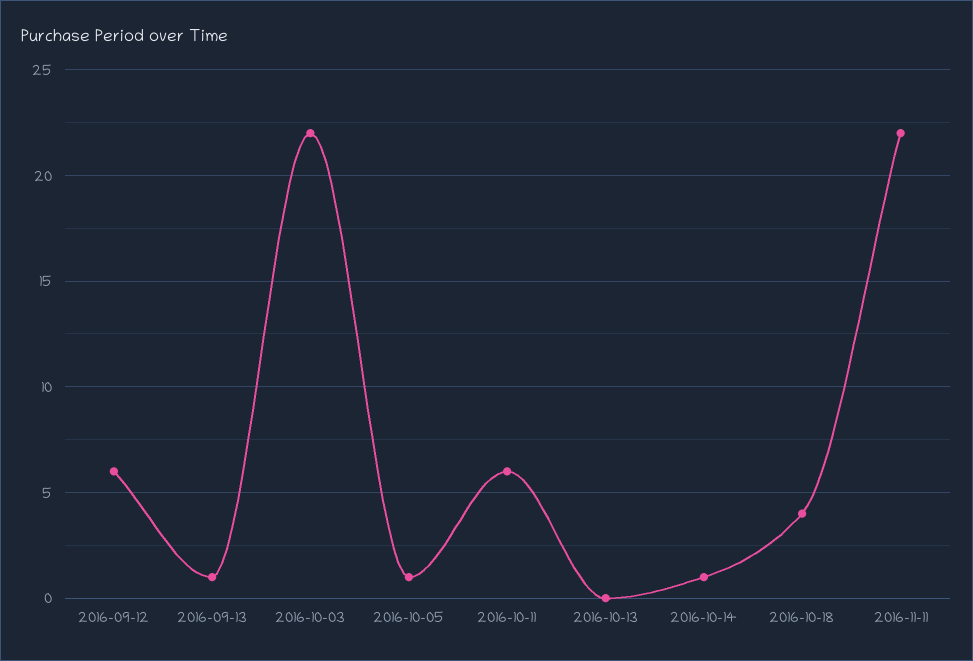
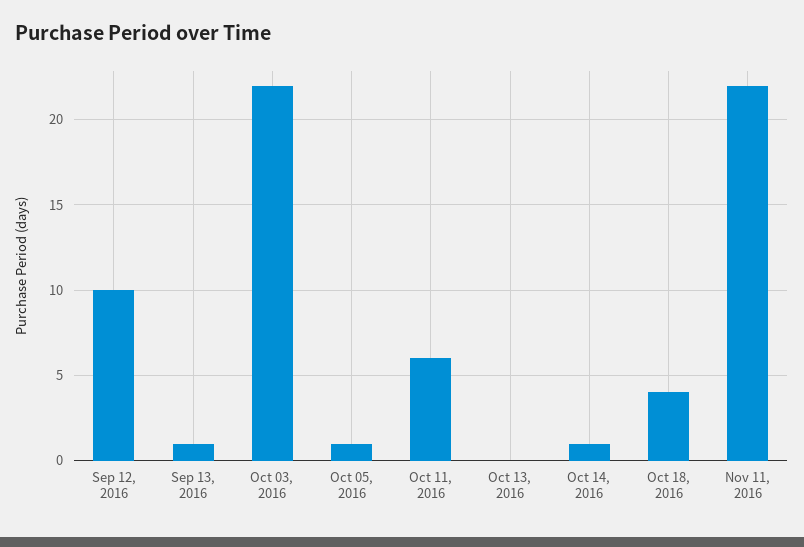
2016-09-12: 6 -> 10

